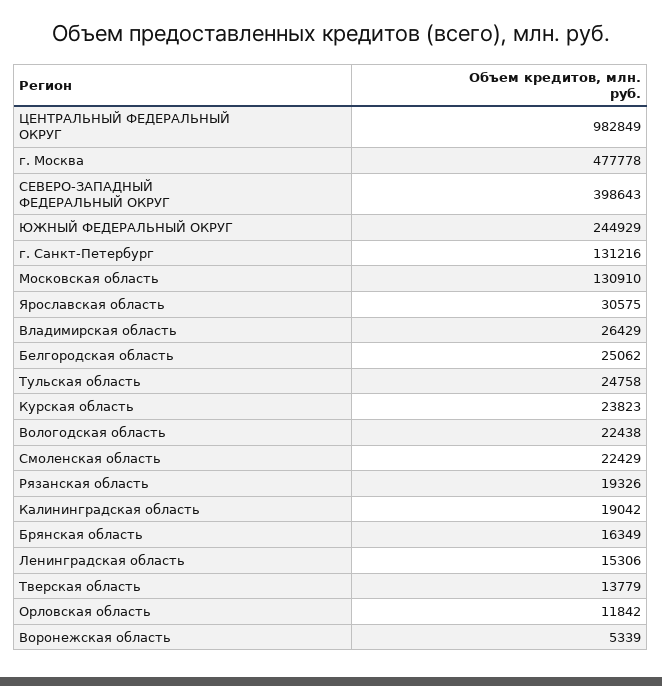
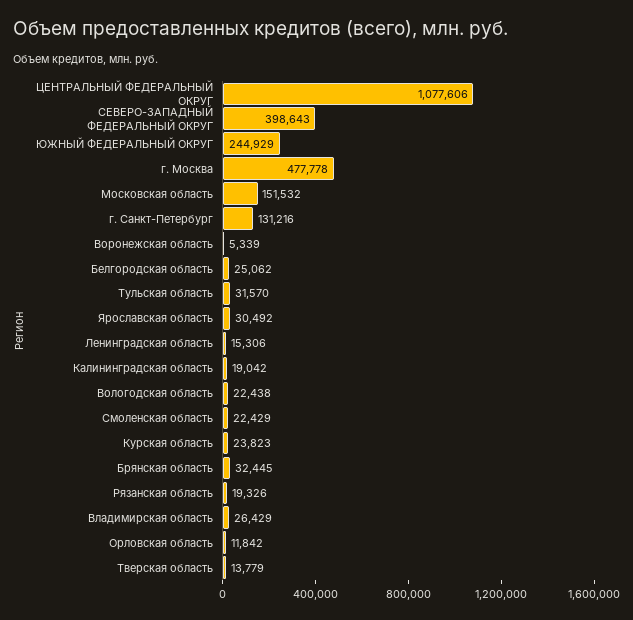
ЦЕНТРАЛЬНЫЙ ФЕДЕРАЛЬНЫЙ ОКРУГ: 982849 -> 1077606
Московская область: 130910 -> 151532
Ярославская область: 30575 -> 30492
Тульская область: 24758 -> 31570
Брянская область: 16349 -> 32445

